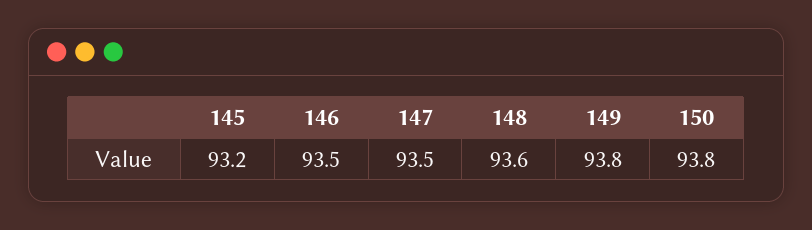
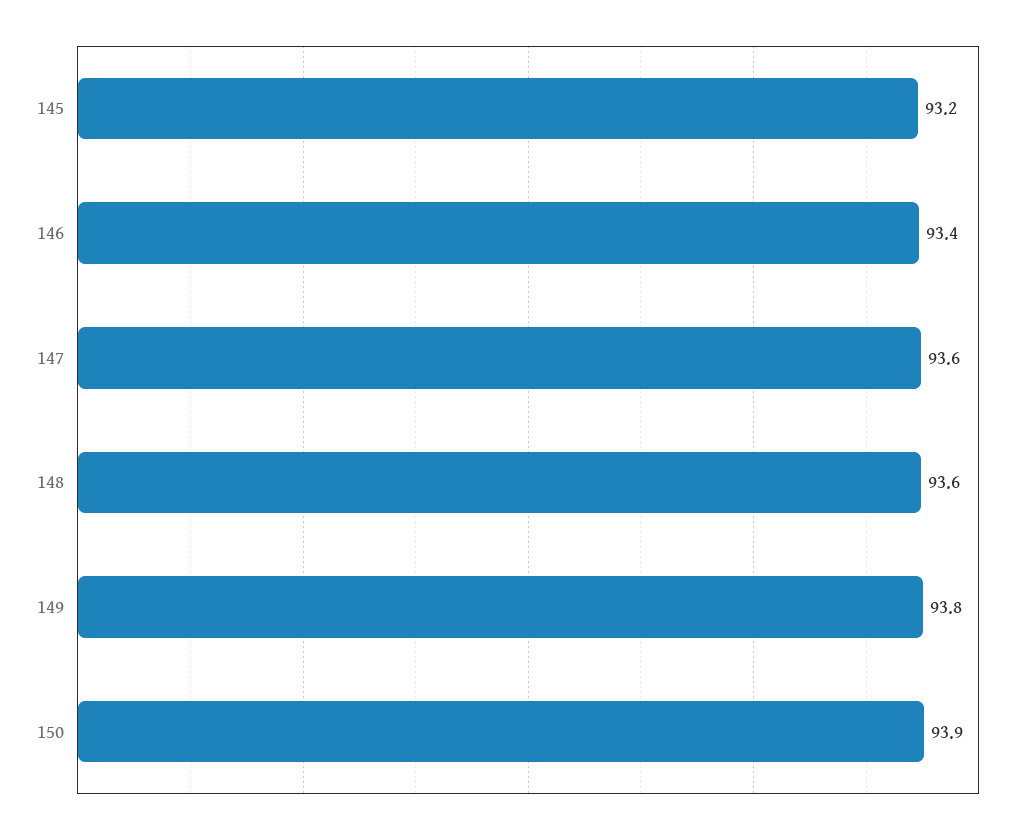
146: 93.5 -> 93.4
147: 93.5 -> 93.6
150: 93.8 -> 93.9

